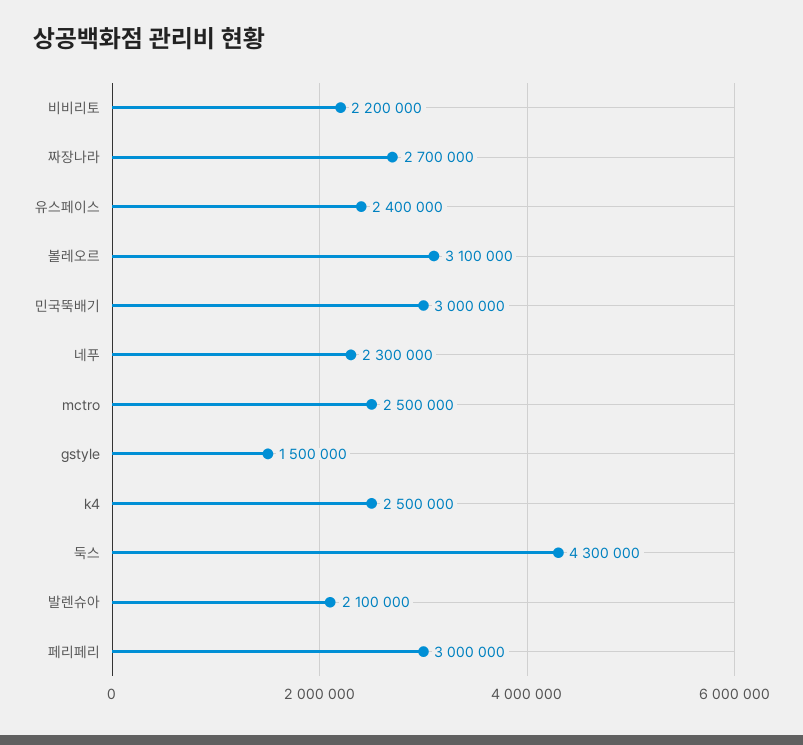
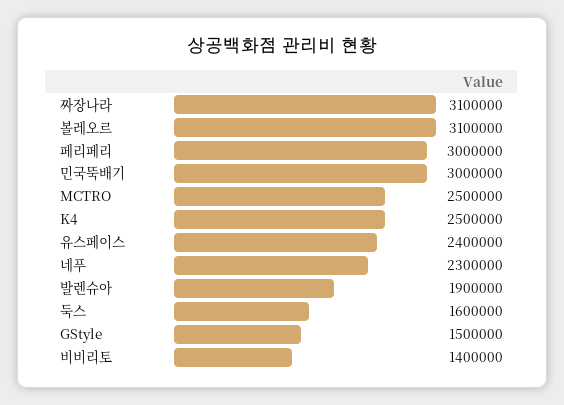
비비리토: 2200000 -> 1400000
짜장나라: 2700000 -> 3100000
둑스: 4300000 -> 1600000
발렌슈아: 2100000 -> 1900000

